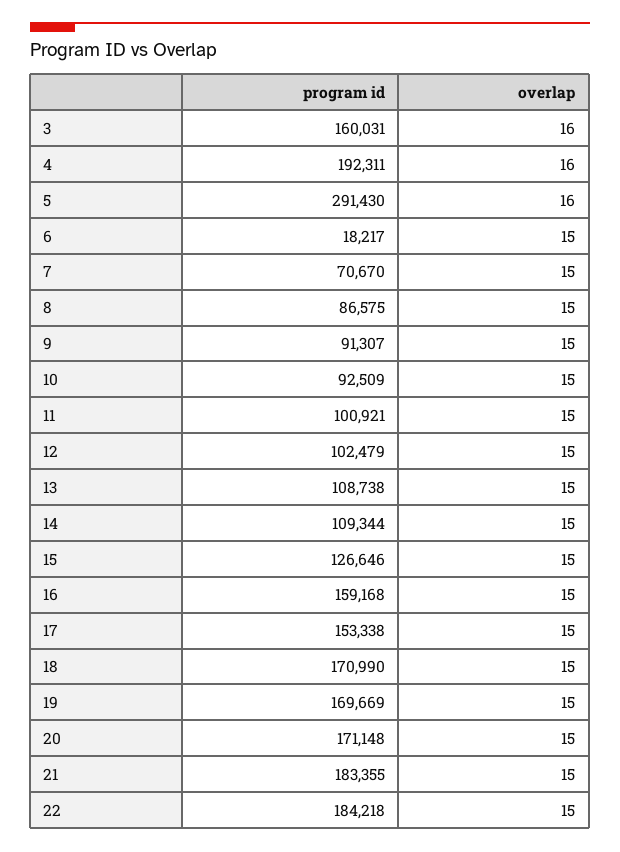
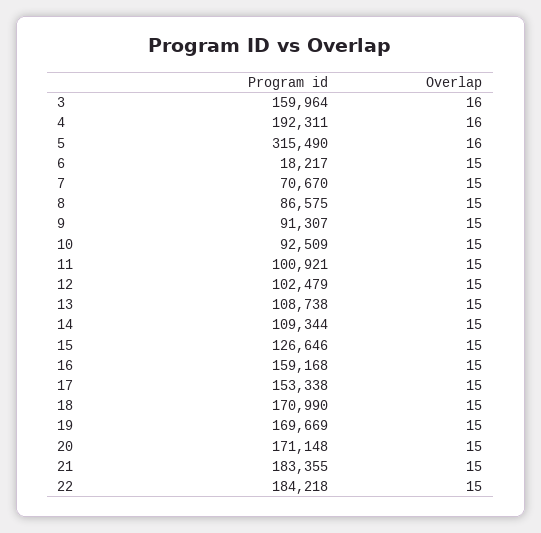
program id, 3: 160031 -> 159964
program id, 5: 291430 -> 315490

